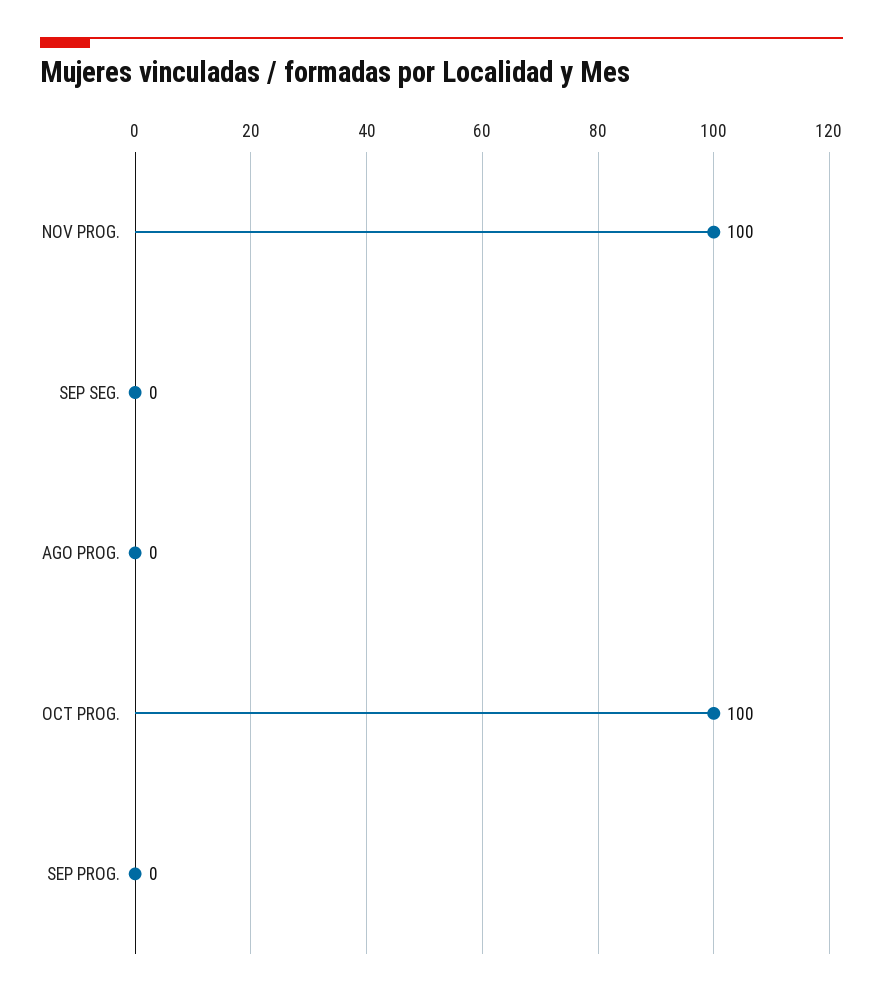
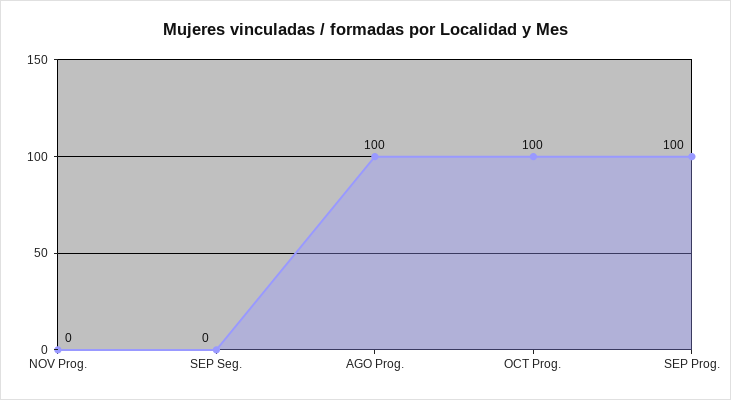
NOV PROG.: 100 -> 0
AGO PROG.: 0 -> 100
SEP PROG.: 0 -> 100

